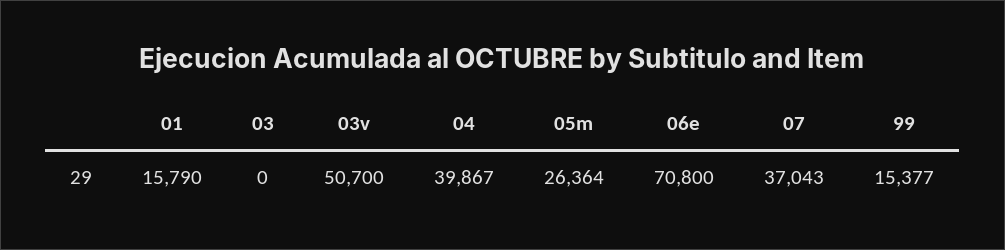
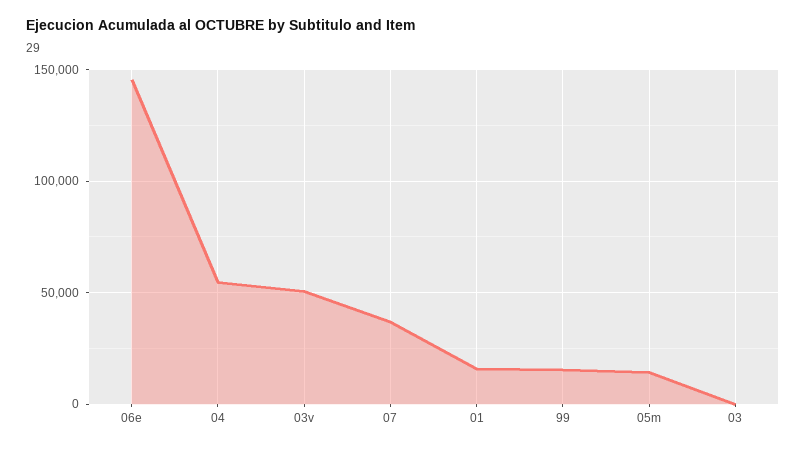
04: 39867 -> 55000
05m: 26364 -> 15000
06e: 70800 -> 145000

